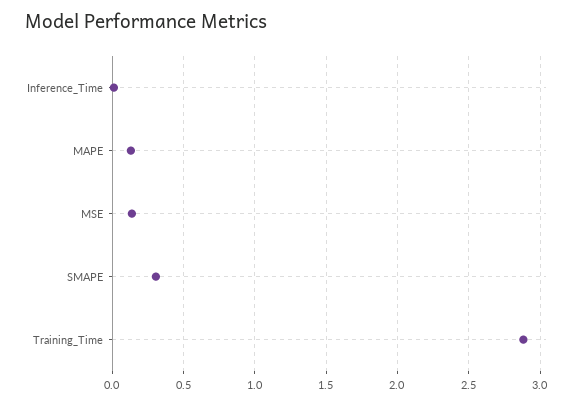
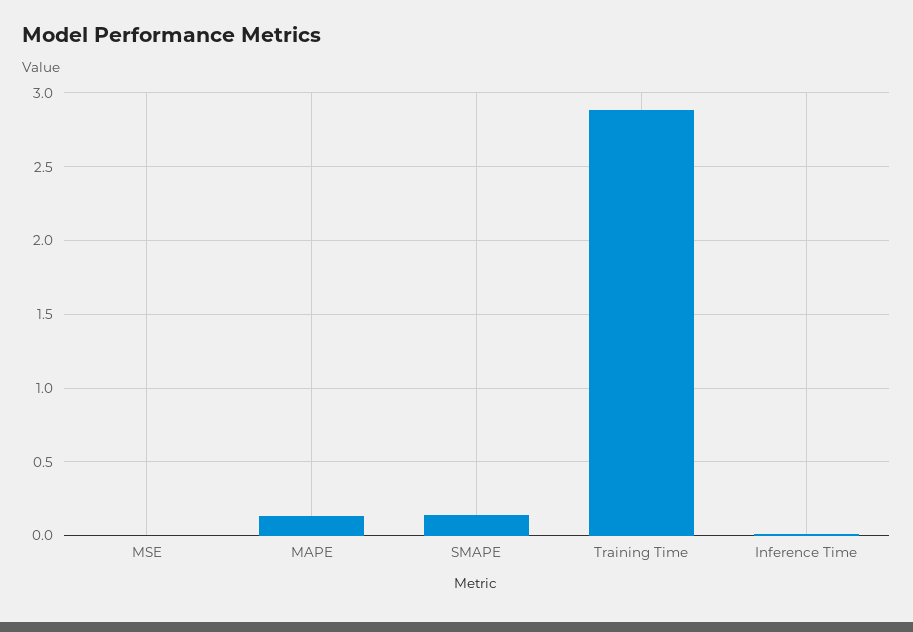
MSE: 0.15 -> 0
SMAPE: 0.3 -> 0.15

